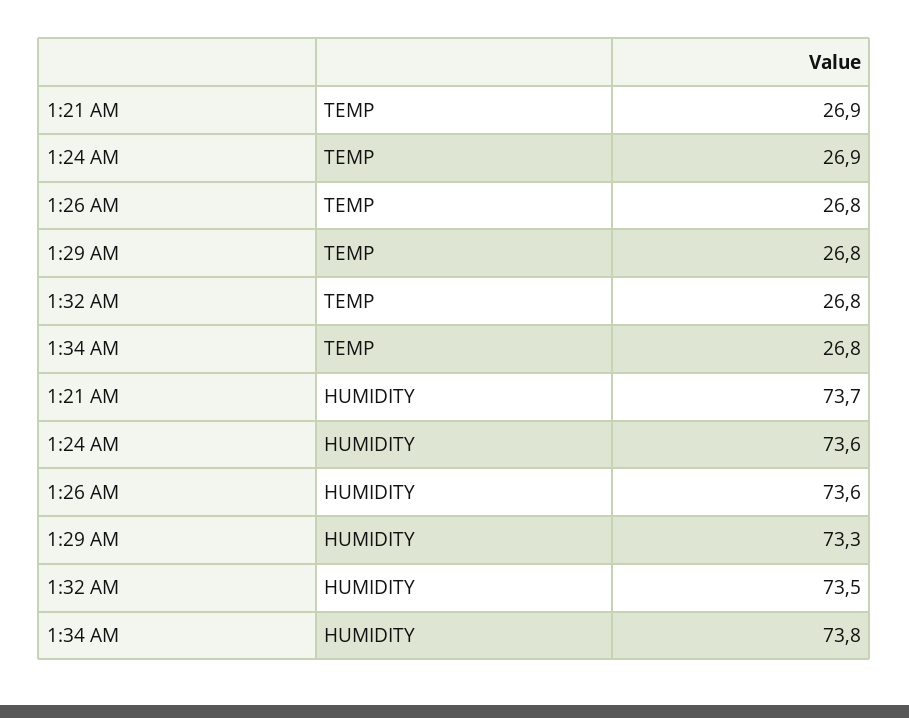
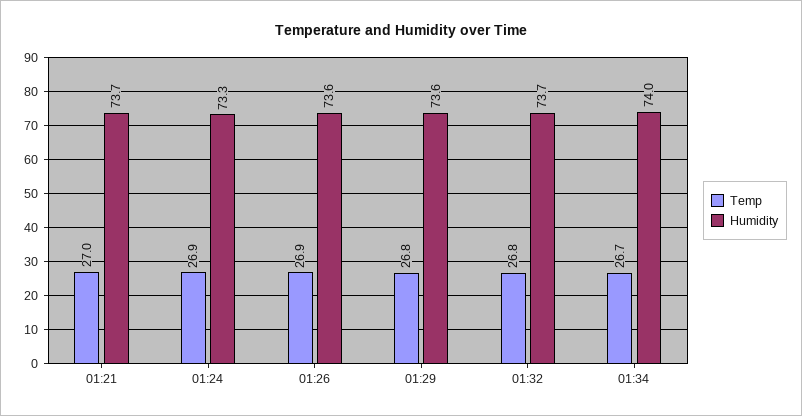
TEMP, 1:21 AM: 26.9 -> 27
TEMP, 1:26 AM: 26.8 -> 26.9
TEMP, 1:34 AM: 26.8 -> 26.7
HUMIDITY, 1:24 AM: 73.6 -> 73.3
HUMIDITY, 1:29 AM: 73.3 -> 73.6
HUMIDITY, 1:32 AM: 73.5 -> 73.7
HUMIDITY, 1:34 AM: 73.8 -> 74

